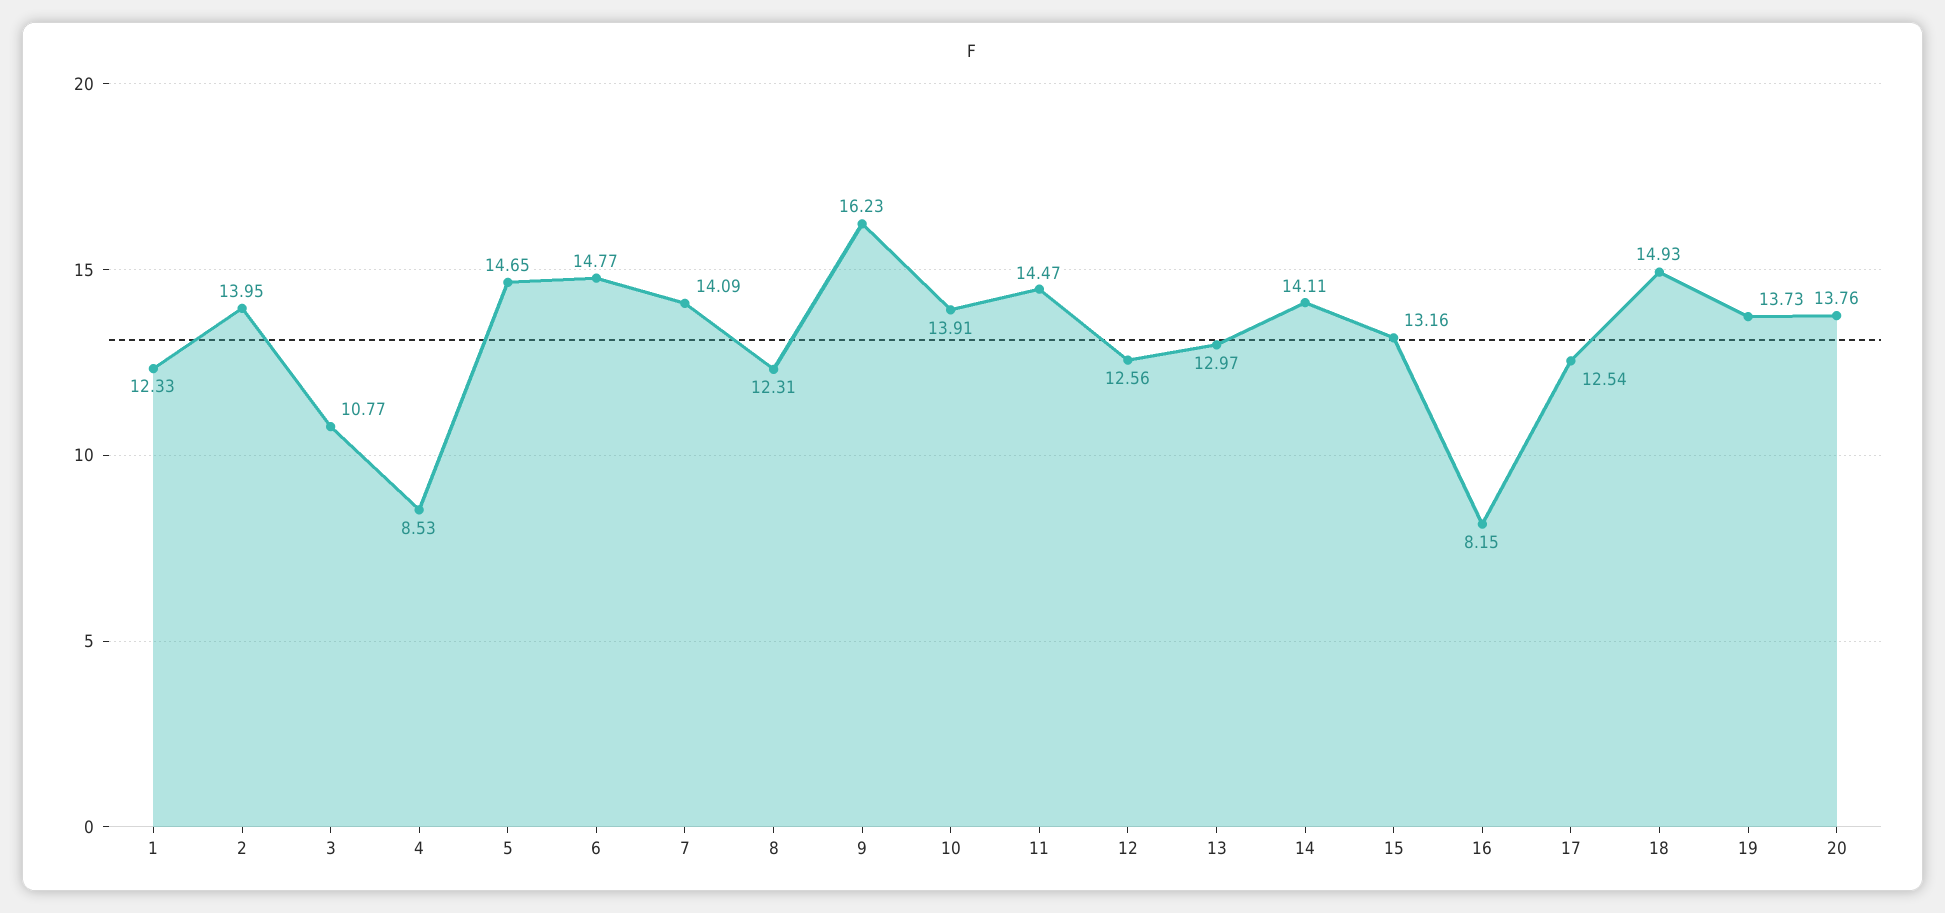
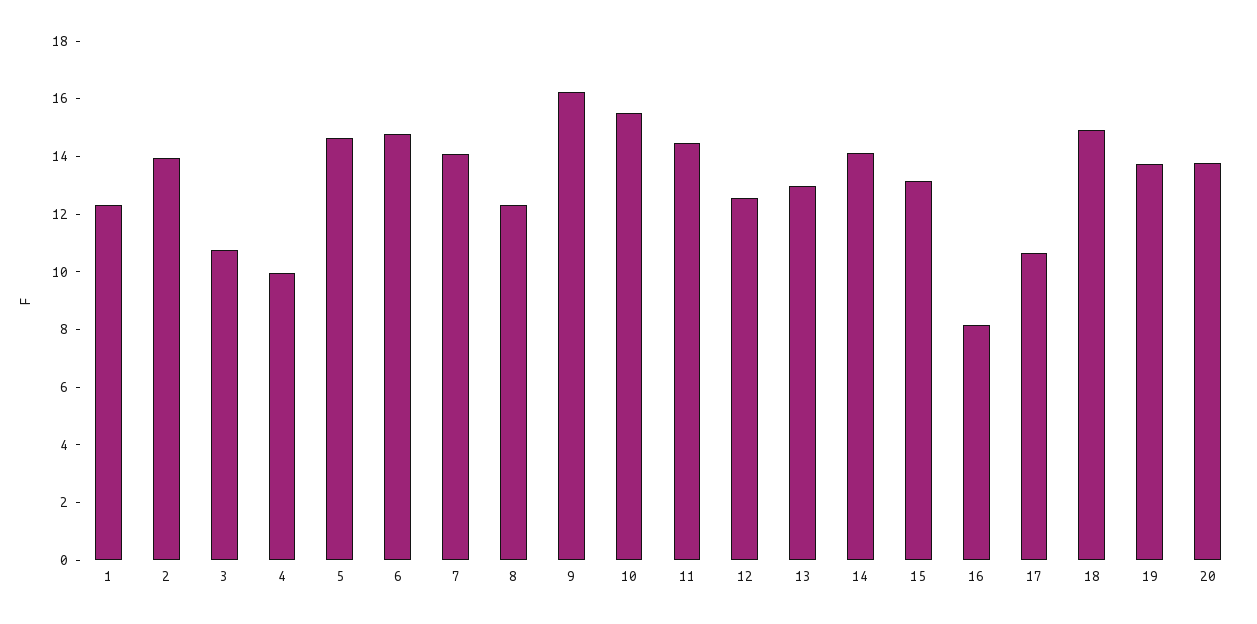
4: 8.53 -> 10
10: 13.91 -> 15.5
17: 12.54 -> 10.5

